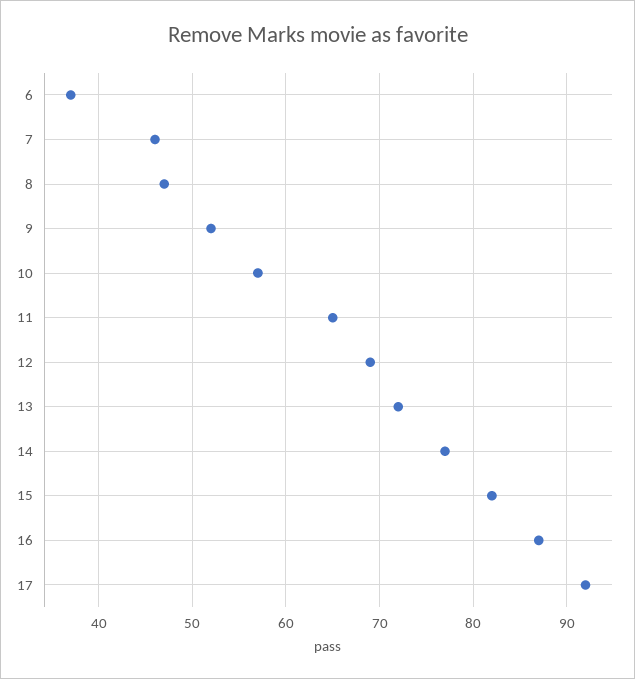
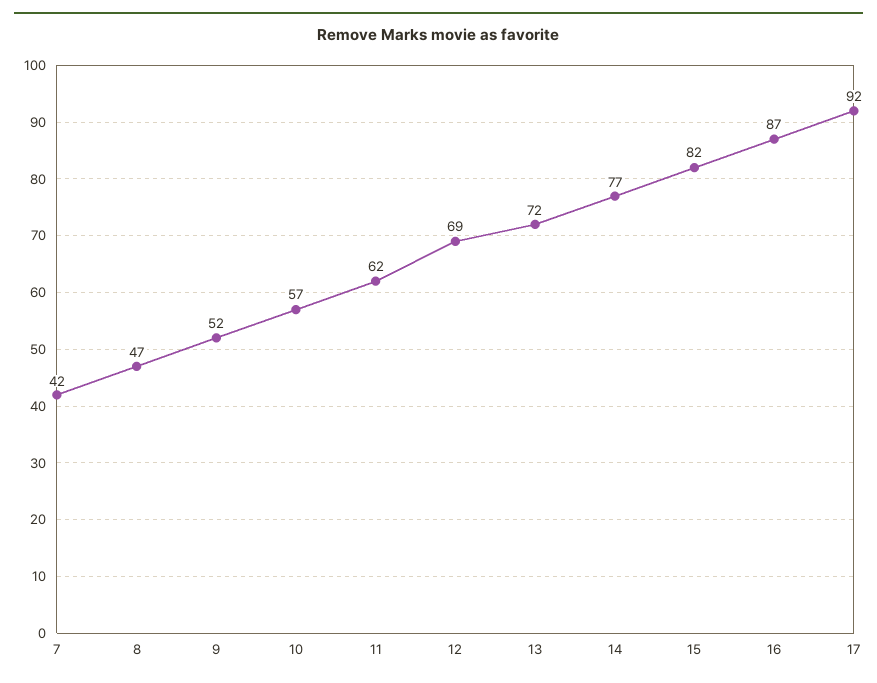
6: 37 -> none
7: 46 -> 42
11: 65 -> 62

